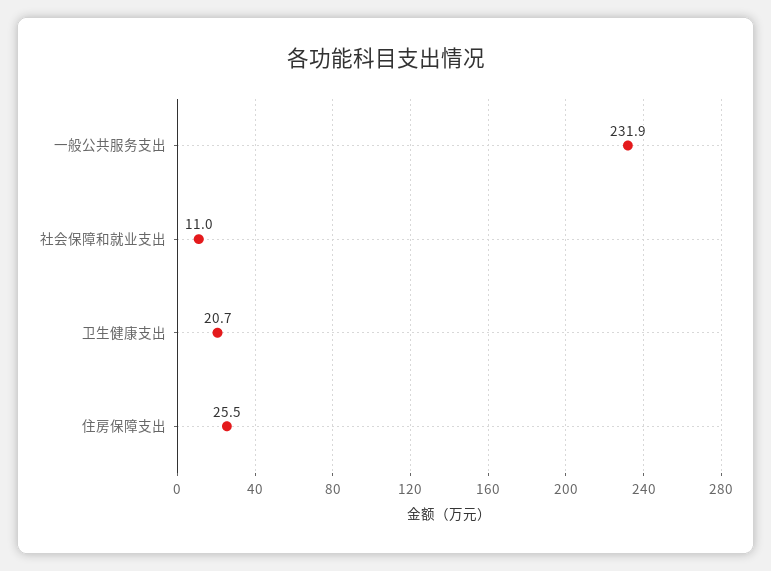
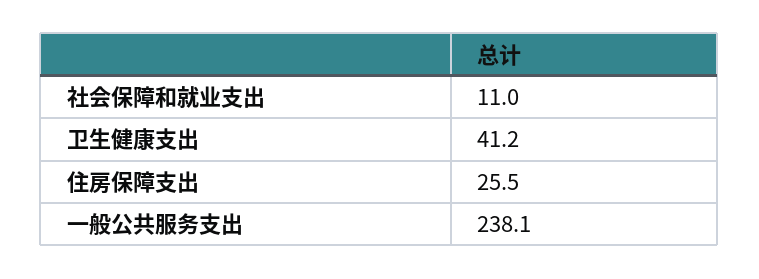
一般公共服务支出: 231.9 -> 238.1
卫生健康支出: 20.7 -> 41.2

